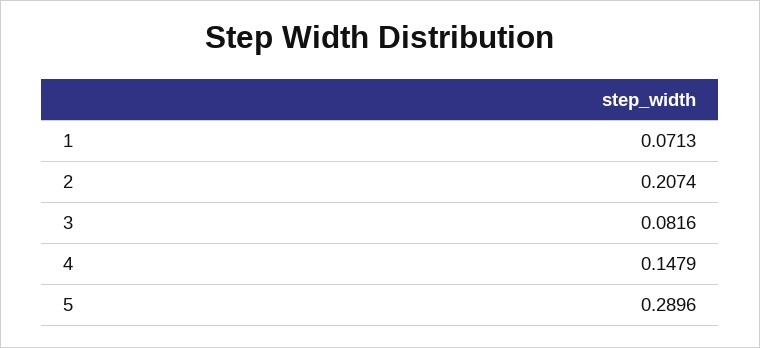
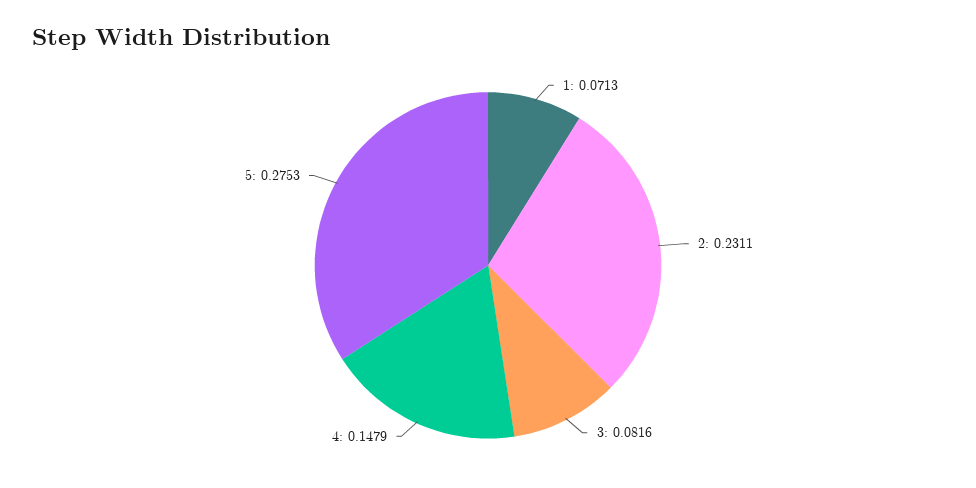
2: 0.2074 -> 0.2311
5: 0.2896 -> 0.2753

